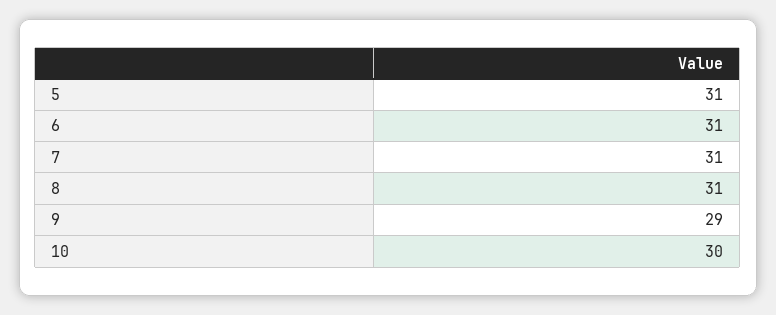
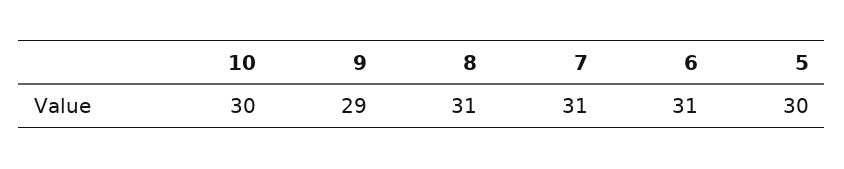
5: 31 -> 30

